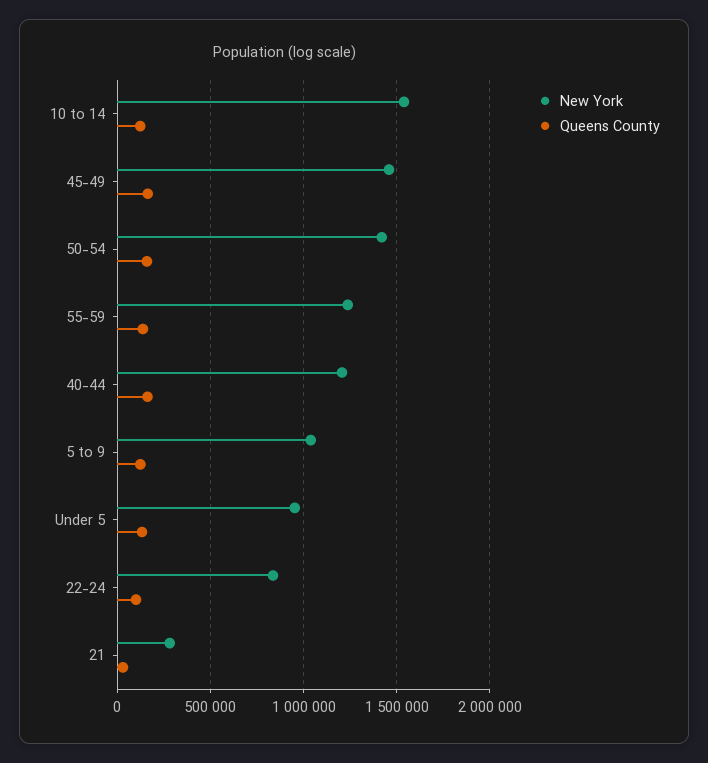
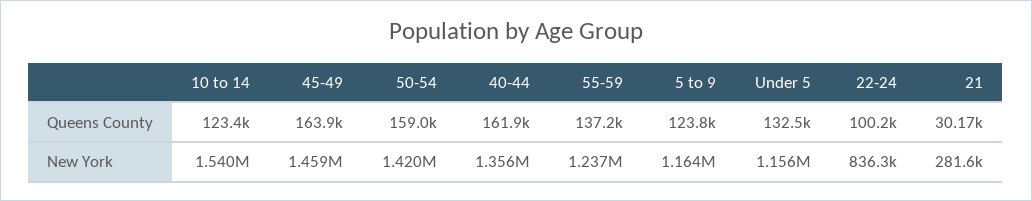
New York, 40-44: 1200000 -> 1356000
New York, 5 to 9: 1050000 -> 1164000
New York, Under 5: 950000 -> 1156000

